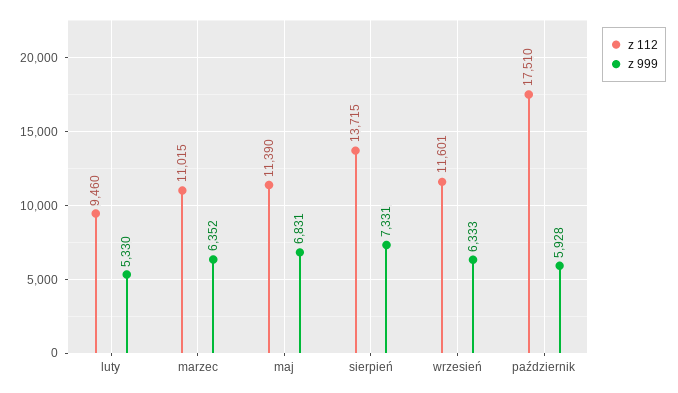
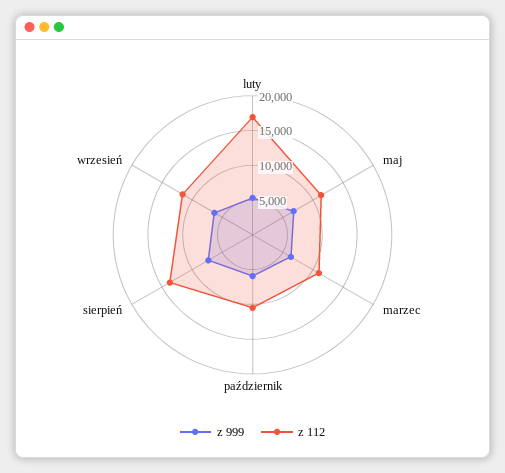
z 112, luty: 9460 -> 17500
z 112, październik: 17510 -> 10000

